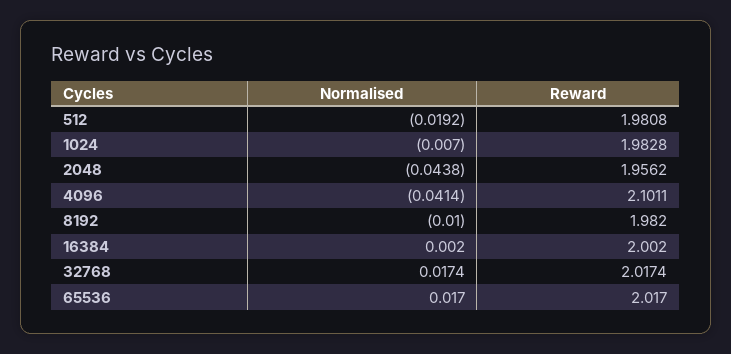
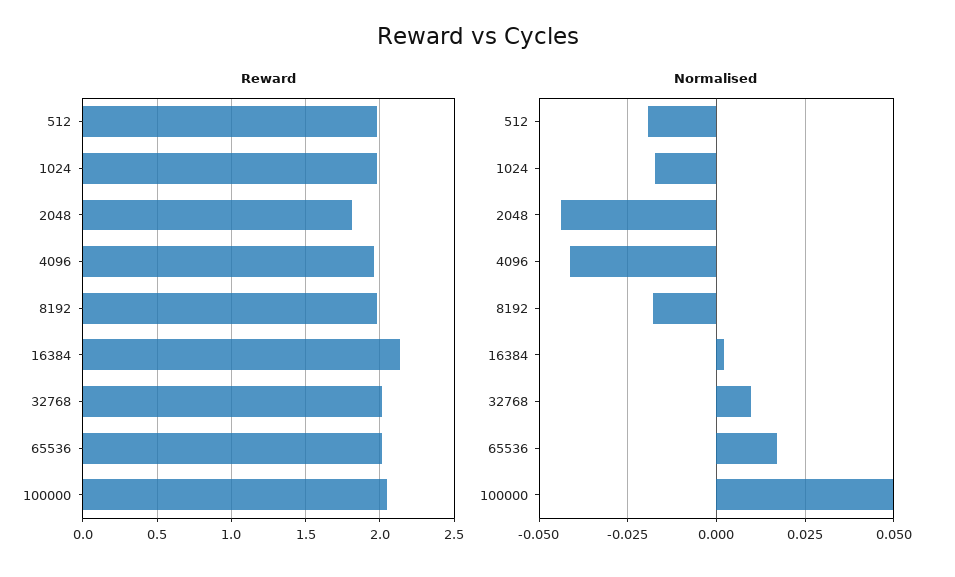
Normalised, 1024: -0.007 -> -0.0175
Reward, 2048: 1.9562 -> 1.8
Reward, 4096: 2.1011 -> 1.95
Normalised, 8192: -0.01 -> -0.0175
Reward, 16384: 2.002 -> 2.15
Normalised, 32768: 0.0174 -> 0.01
Reward, 100000: none -> 2.05
Normalised, 100000: none -> 0.05

